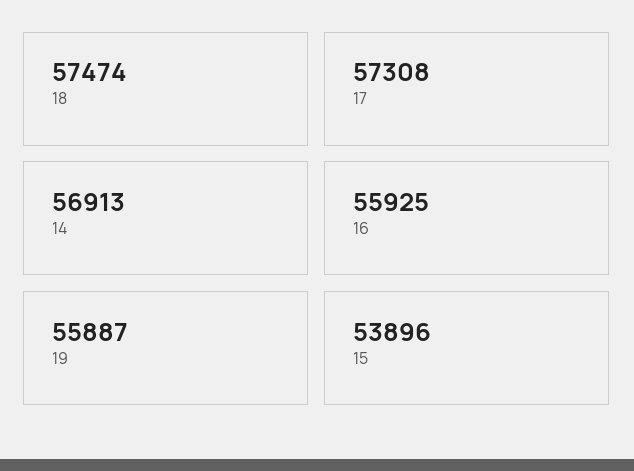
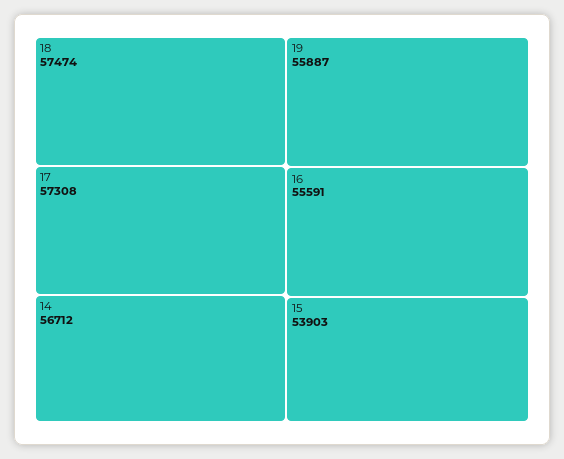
14: 56913 -> 56712
16: 55925 -> 55591
15: 53896 -> 53903

